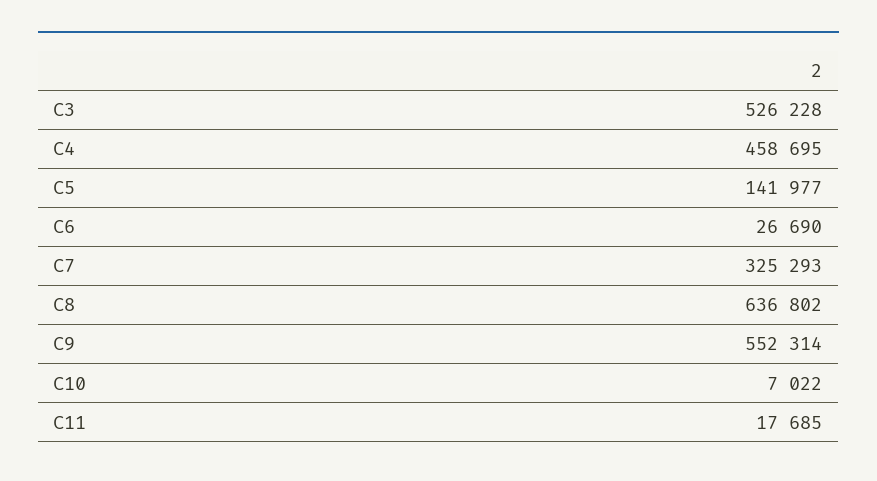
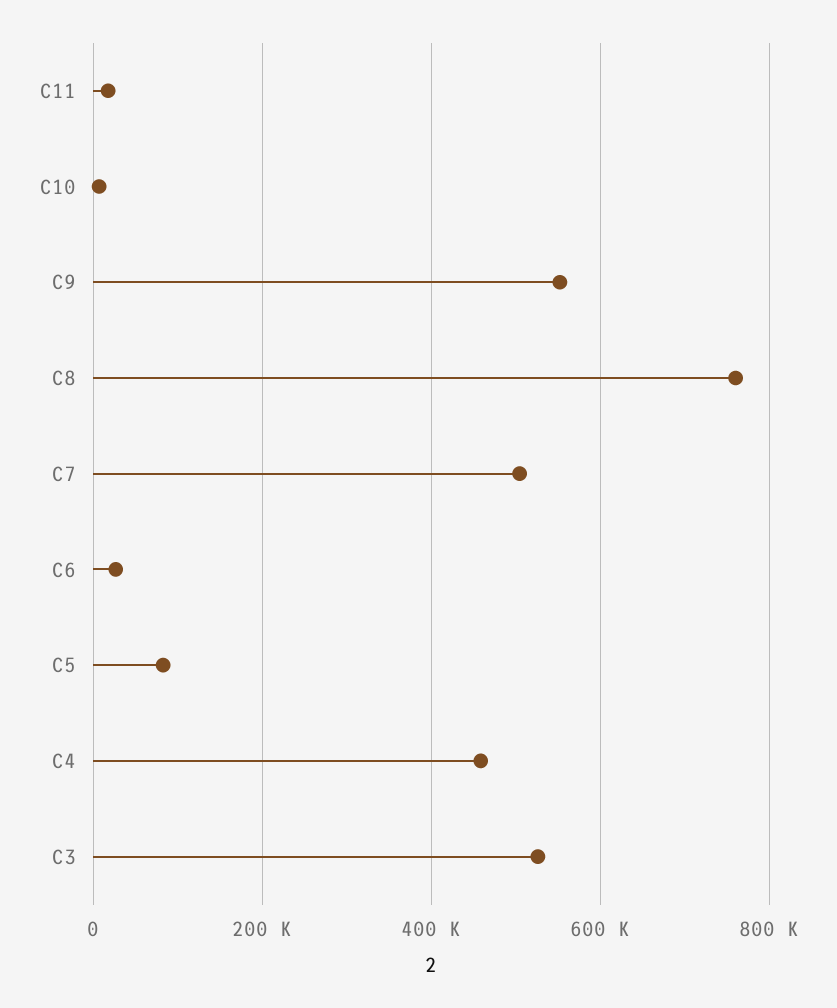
C5: 141977 -> 80000
C7: 325293 -> 500000
C8: 636802 -> 760000

